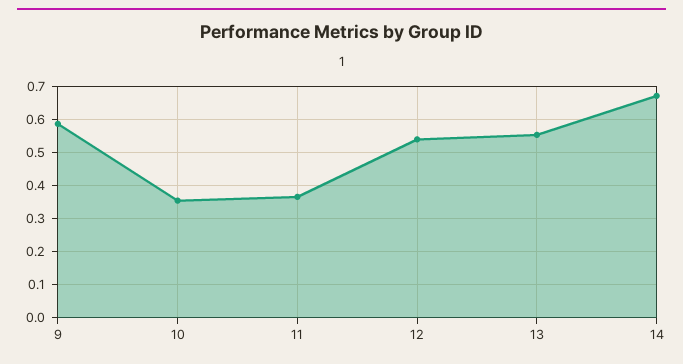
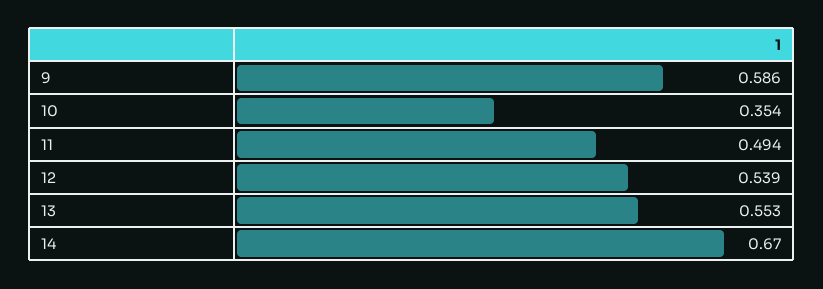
11: 0.36 -> 0.494

